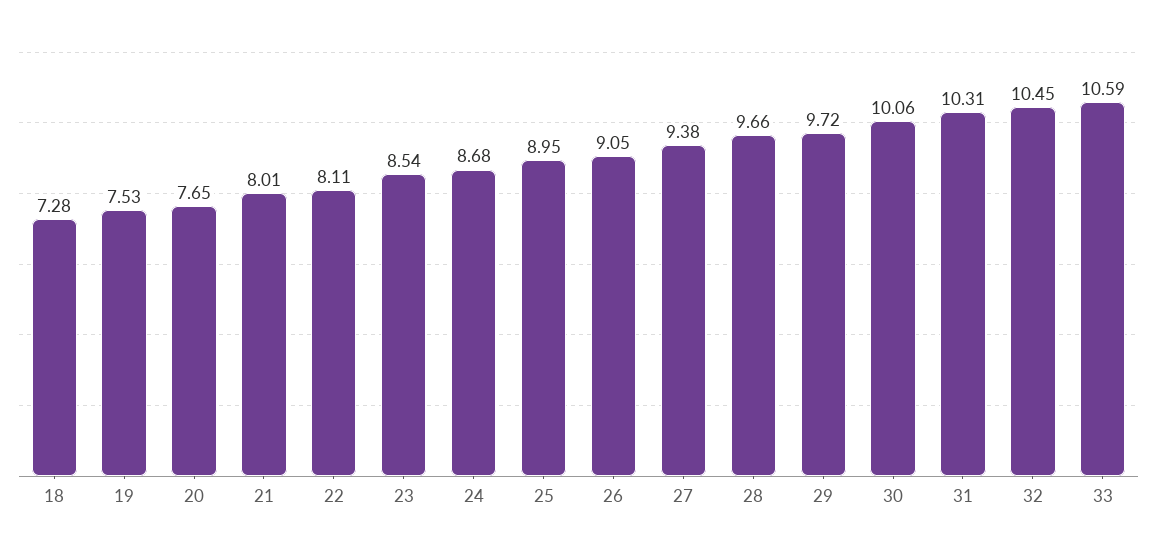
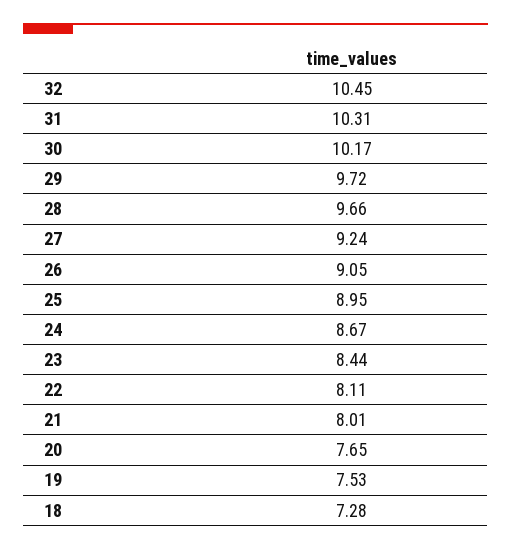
23: 8.54 -> 8.44
24: 8.68 -> 8.67
27: 9.38 -> 9.24
30: 10.06 -> 10.17
33: 10.59 -> none

